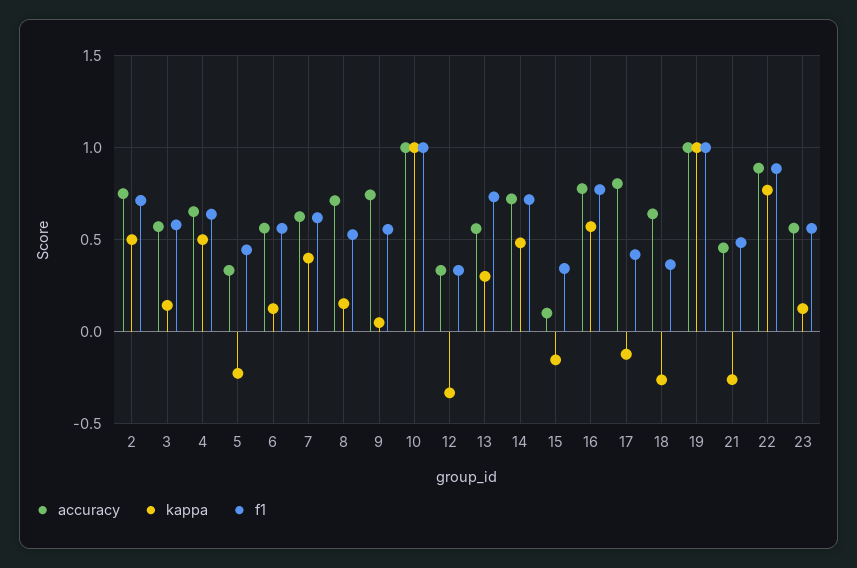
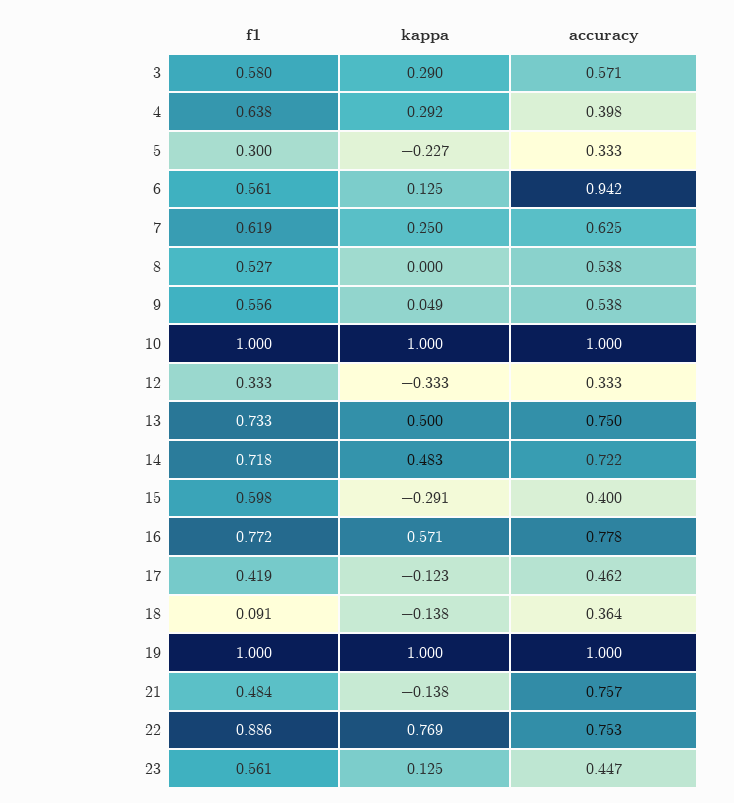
accuracy, 2: 0.75 -> none
kappa, 2: 0.5 -> none
f1, 2: 0.7 -> none
kappa, 3: 0.15 -> 0.29
accuracy, 4: 0.65 -> 0.398
kappa, 4: 0.5 -> 0.292
f1, 5: 0.45 -> 0.3
accuracy, 6: 0.55 -> 0.942
kappa, 7: 0.4 -> 0.25
accuracy, 8: 0.7 -> 0.538
kappa, 8: 0.15 -> 0
accuracy, 9: 0.75 -> 0.538
accuracy, 13: 0.55 -> 0.75
kappa, 13: 0.3 -> 0.5
accuracy, 15: 0.1 -> 0.4
kappa, 15: -0.15 -> -0.291
f1, 15: 0.35 -> 0.598
accuracy, 17: 0.8 -> 0.462
accuracy, 18: 0.65 -> 0.364
kappa, 18: -0.25 -> -0.138
f1, 18: 0.35 -> 0.091
accuracy, 21: 0.45 -> 0.757
kappa, 21: -0.25 -> -0.138
accuracy, 22: 0.9 -> 0.753
accuracy, 23: 0.55 -> 0.447

